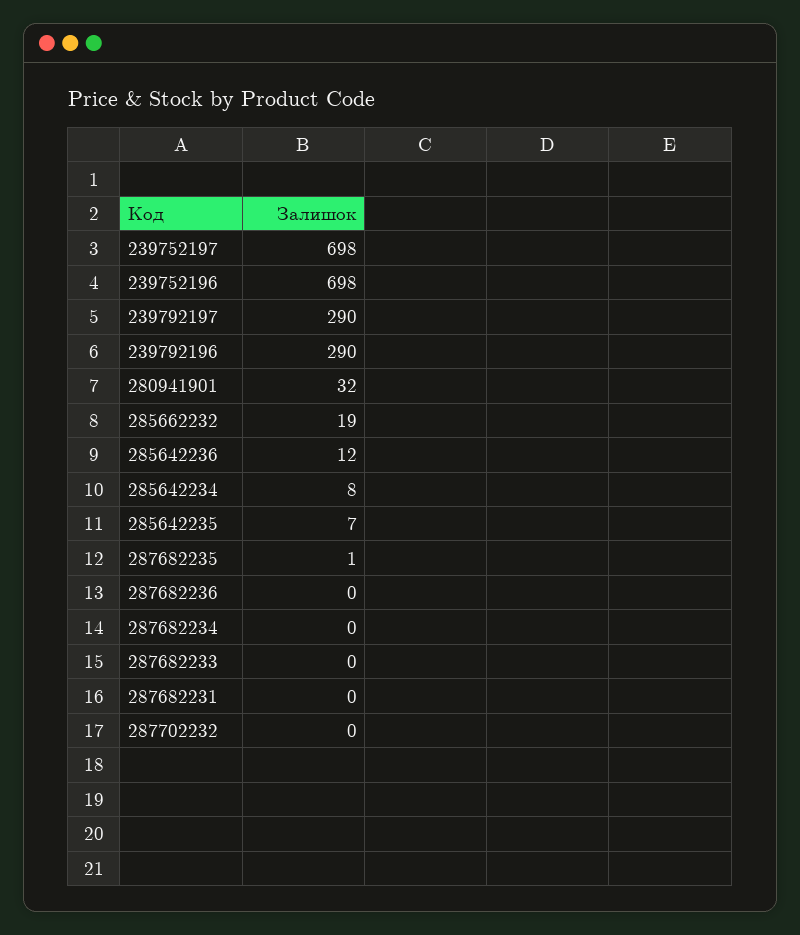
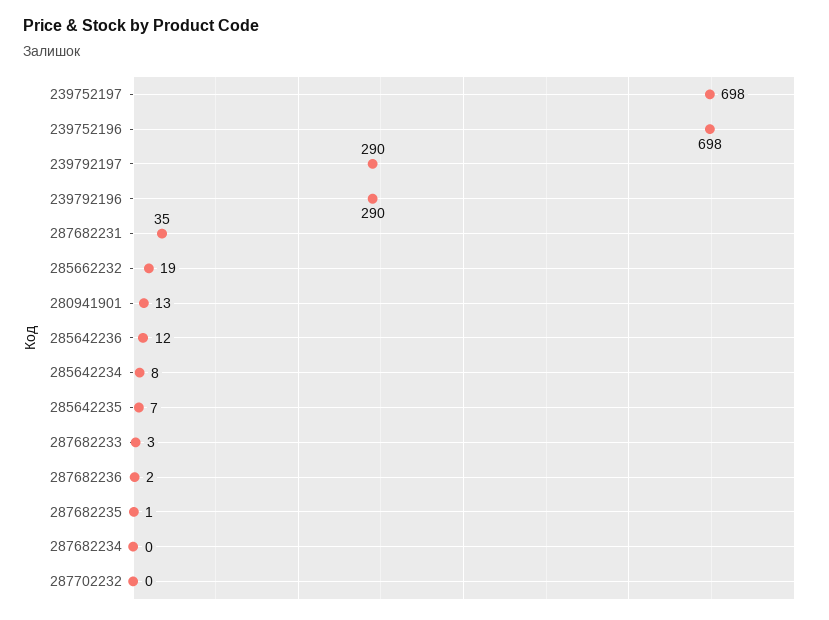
280941901: 32 -> 13
287682236: 0 -> 2
287682233: 0 -> 3
287682231: 0 -> 35

